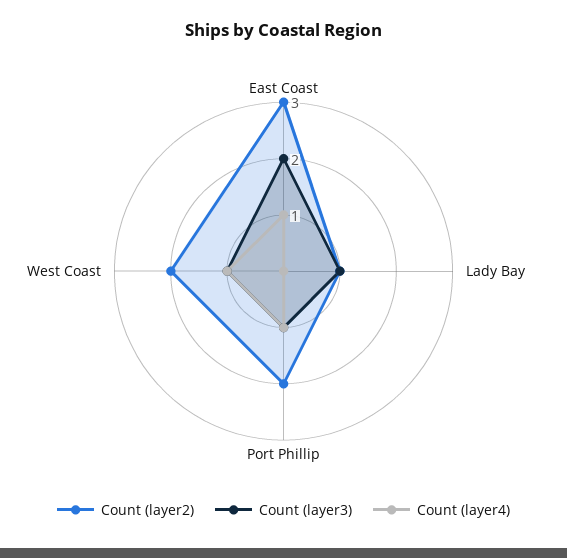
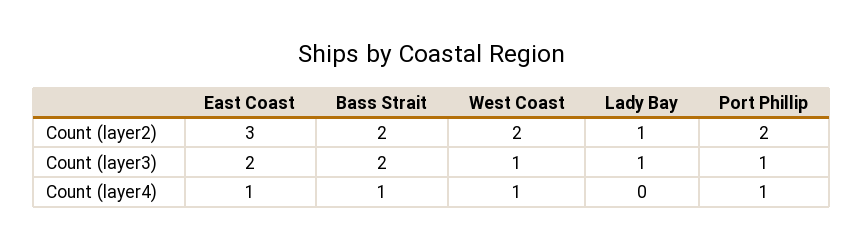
Count (layer2), Bass Strait: none -> 2
Count (layer3), Bass Strait: none -> 2
Count (layer4), Bass Strait: none -> 1

